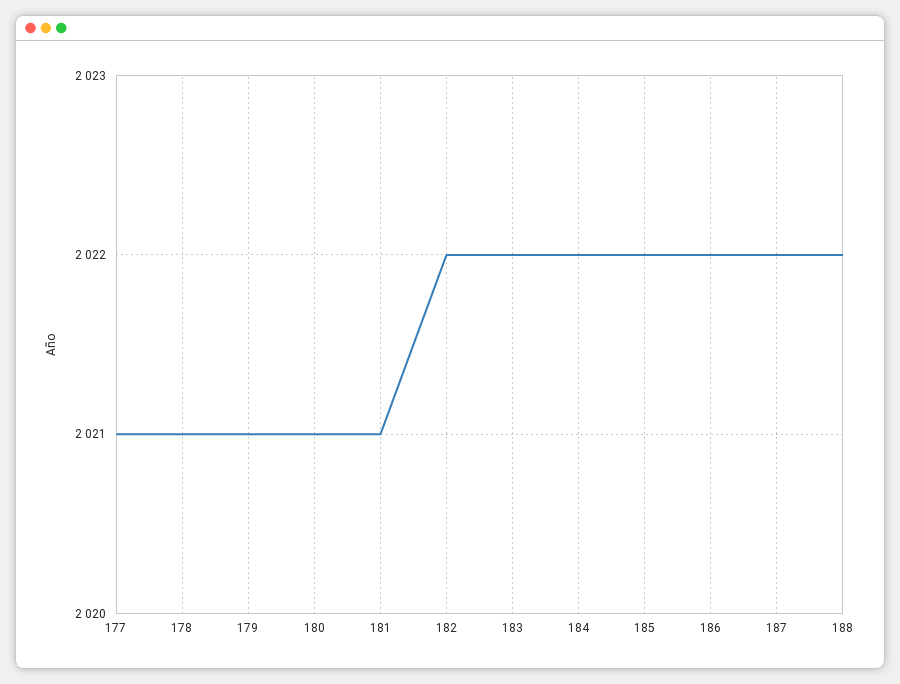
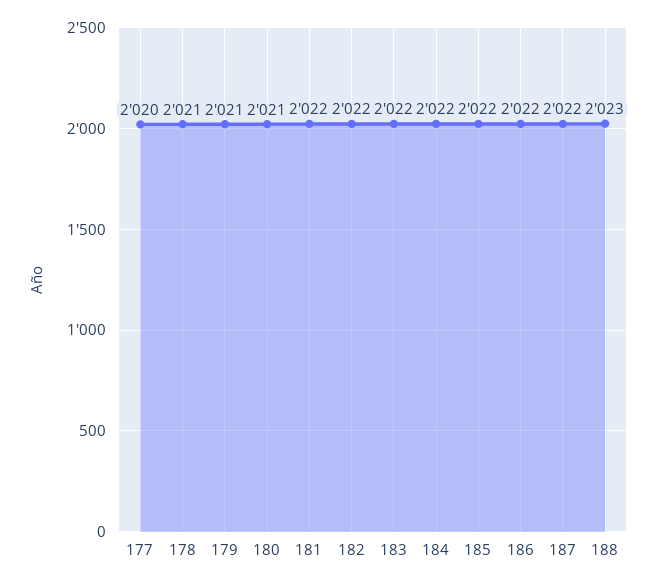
177: 2021 -> 2020
181: 2021 -> 2022
188: 2022 -> 2023

